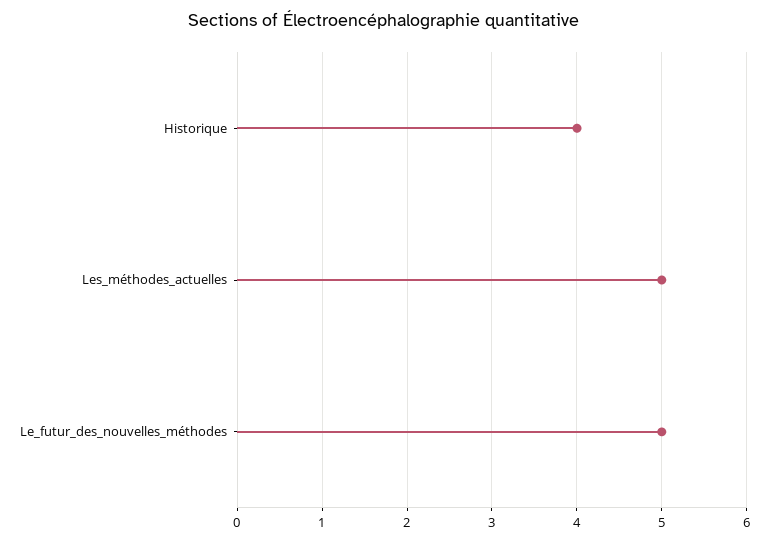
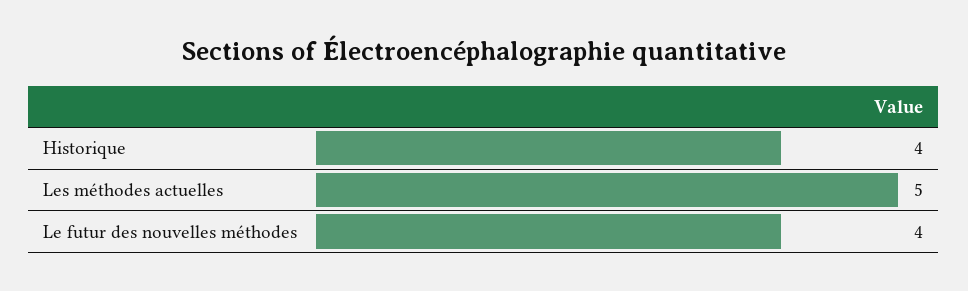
Le_futur_des_nouvelles_méthodes: 5 -> 4

